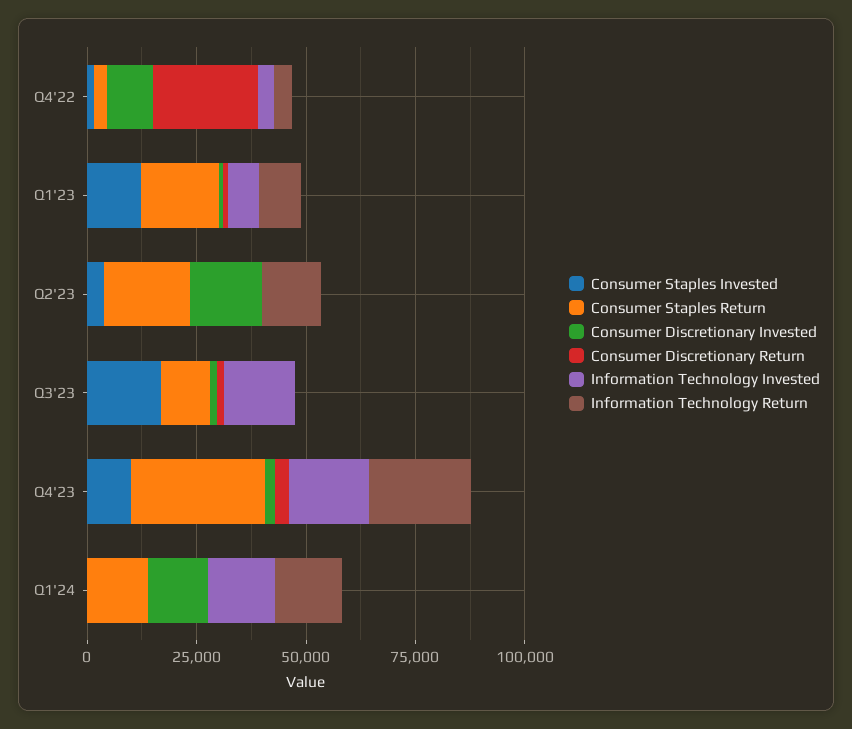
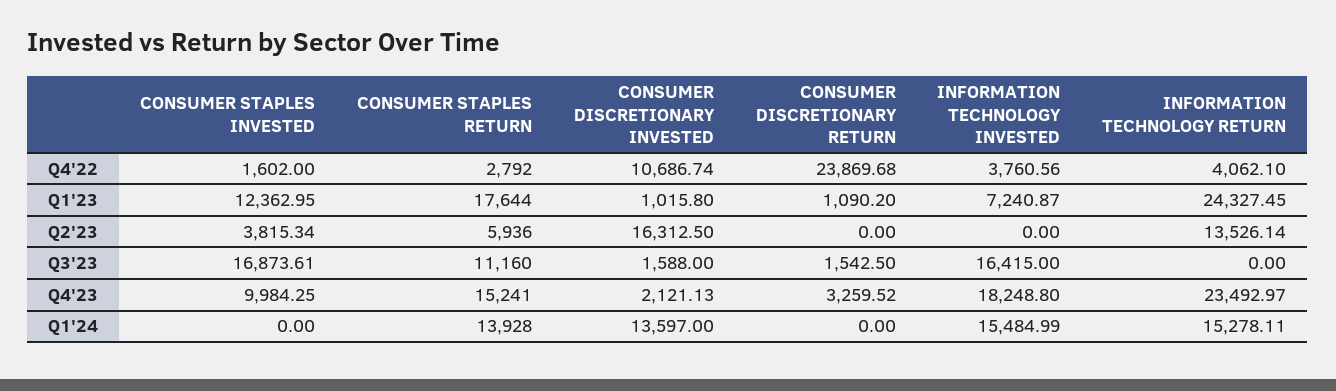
Information Technology Return, Q1'23: 10000 -> 24327.45
Consumer Staples Return, Q2'23: 20000 -> 5936
Consumer Staples Return, Q4'23: 30000 -> 15241

